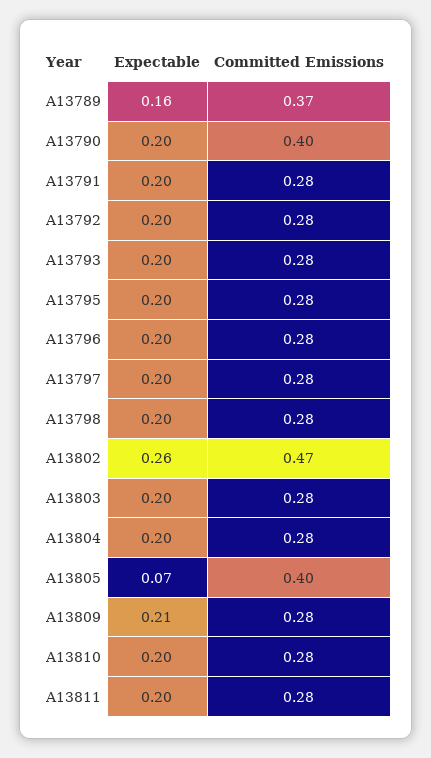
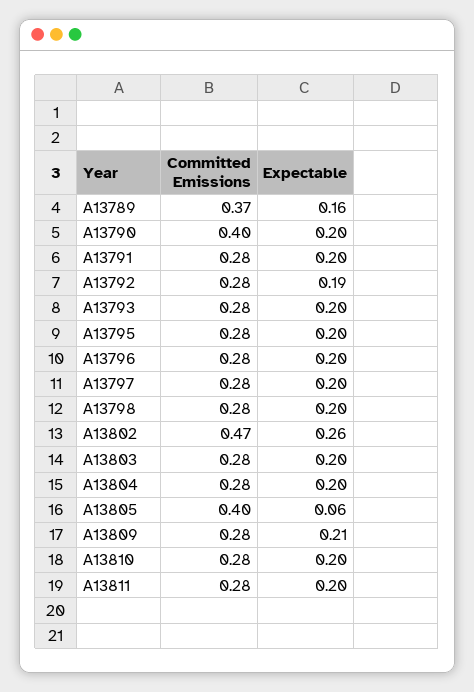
Expectable, A13792: 0.2 -> 0.19
Expectable, A13805: 0.07 -> 0.06

